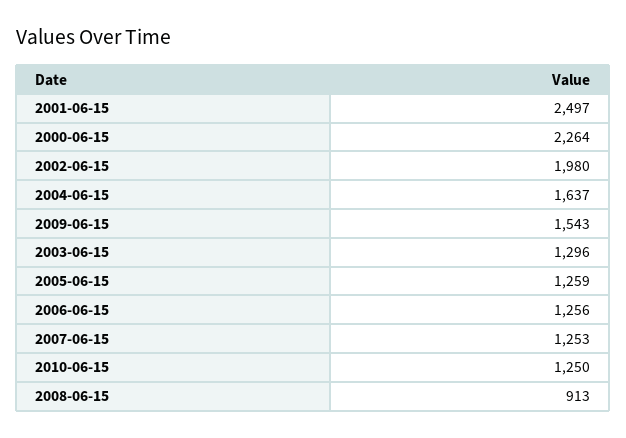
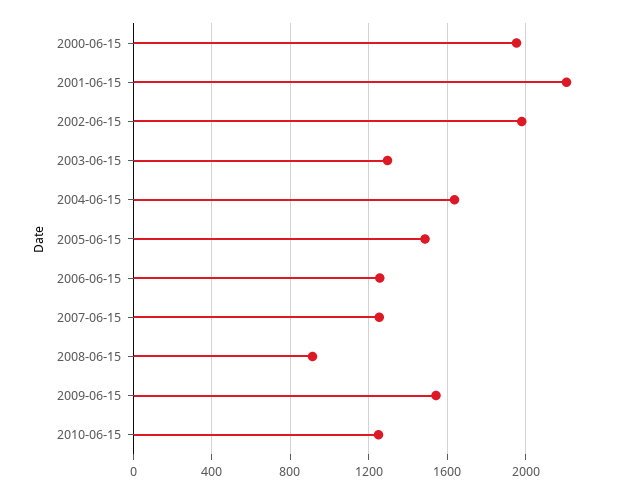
2001-06-15: 2497 -> 2200
2000-06-15: 2264 -> 1950
2005-06-15: 1259 -> 1500

